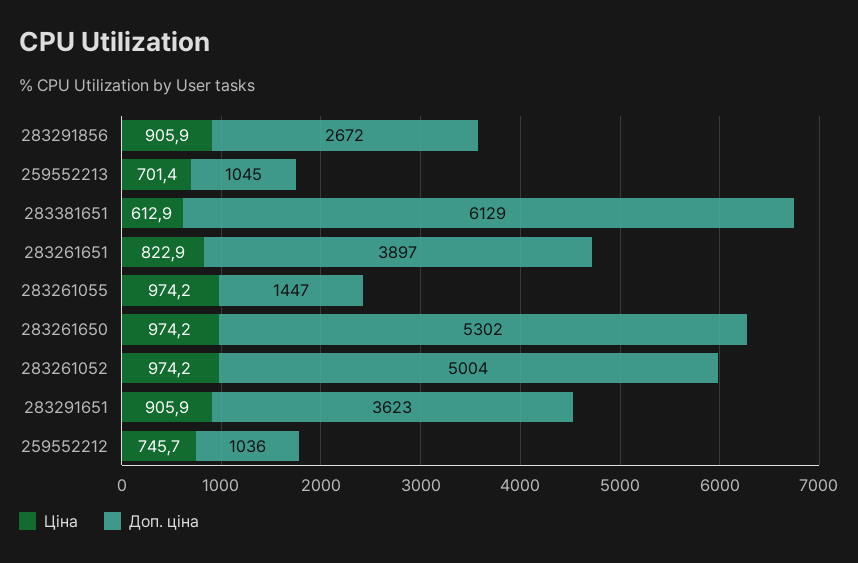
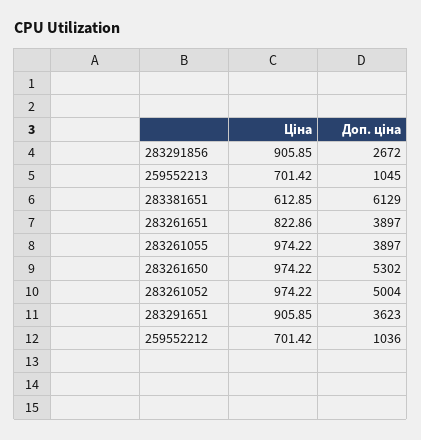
Доп. ціна, 283261055: 1447 -> 3897
Ціна, 259552212: 745.7 -> 701.42

